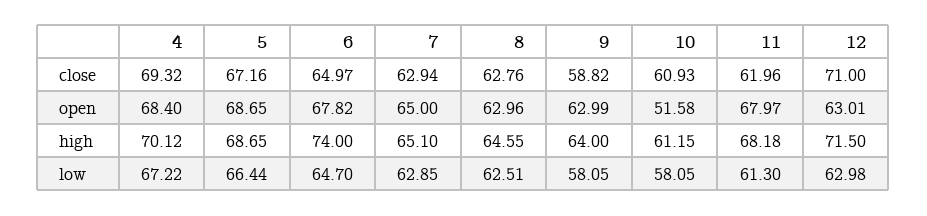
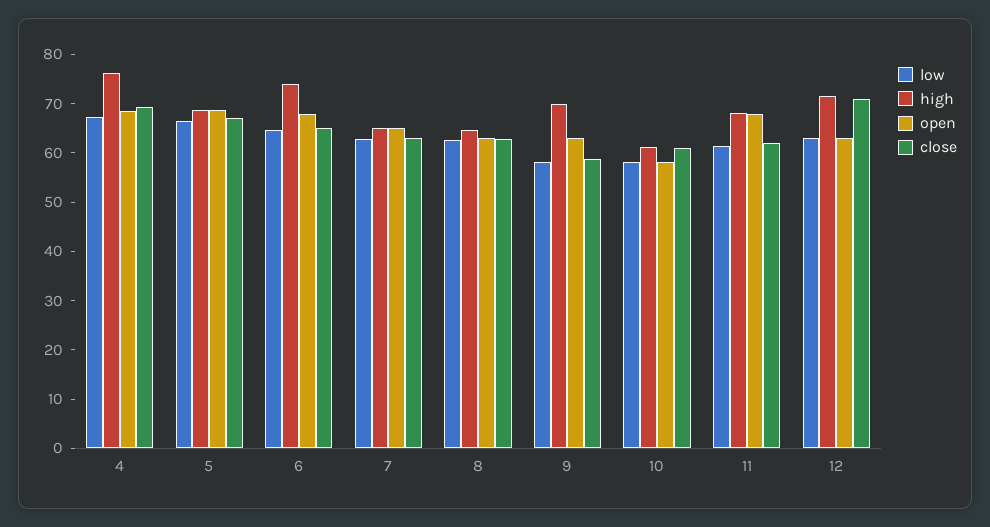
open, 10: 51.58 -> 58
high, 4: 70.12 -> 76
high, 9: 64 -> 70

